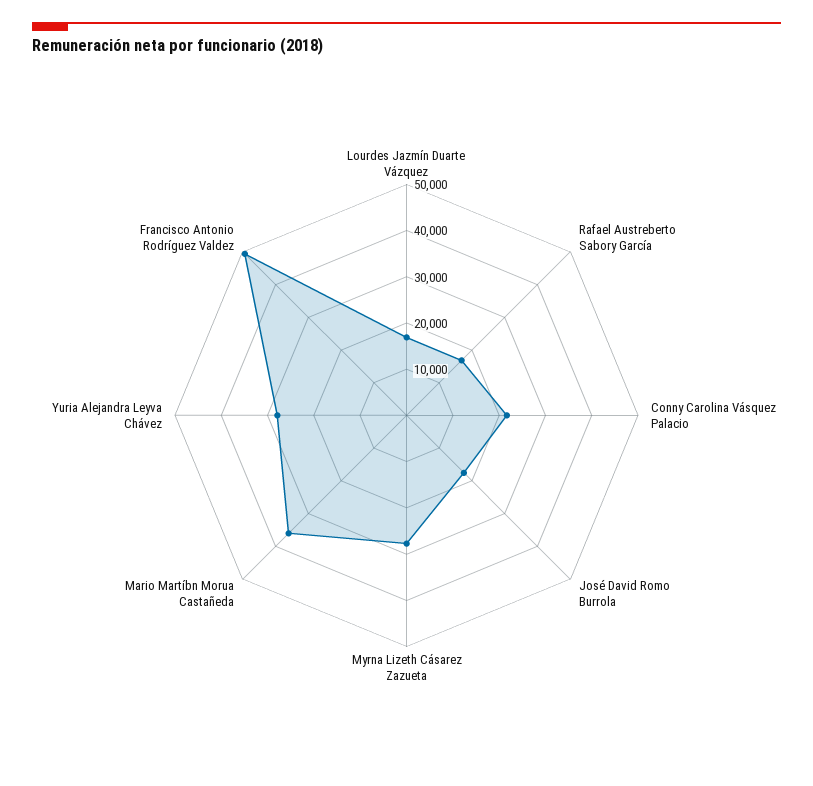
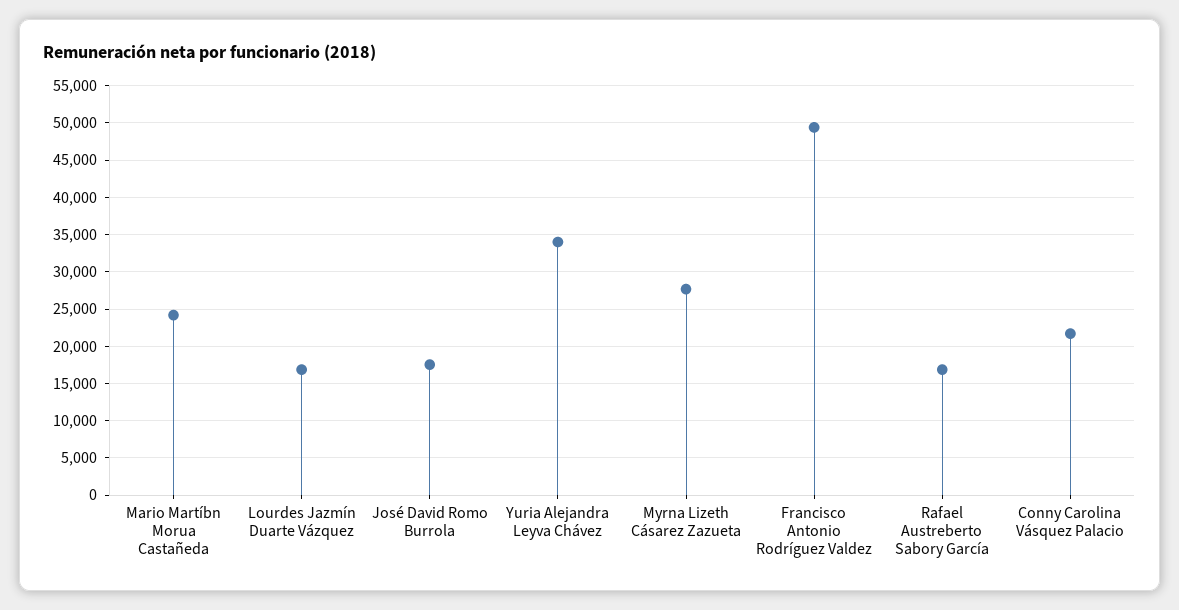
Mario Martíbn Morua Castañeda: 36000 -> 24000
Yuria Alejandra Leyva Chávez: 28000 -> 34000

